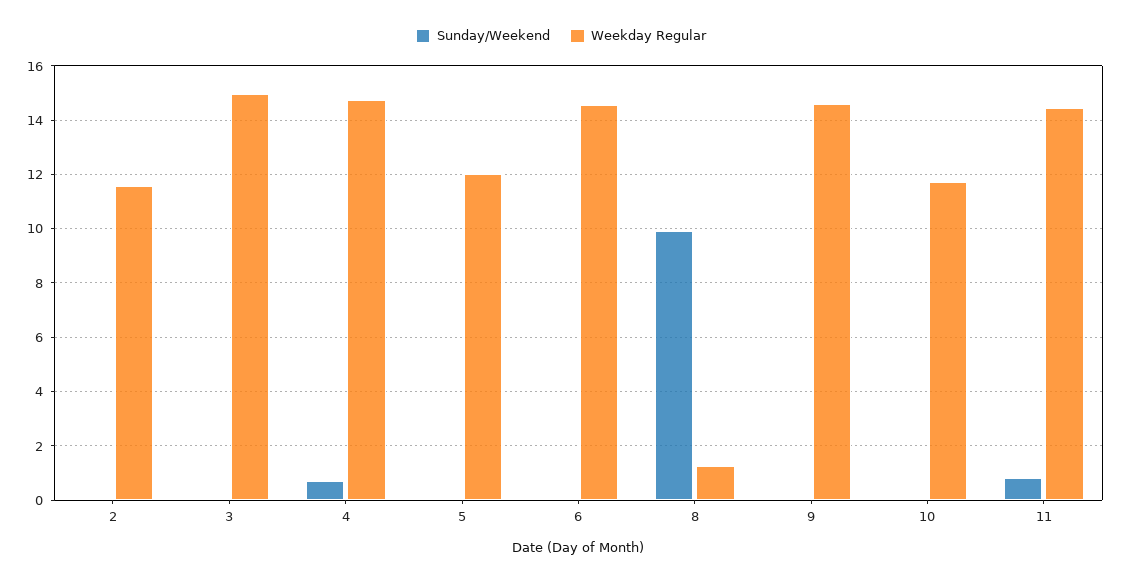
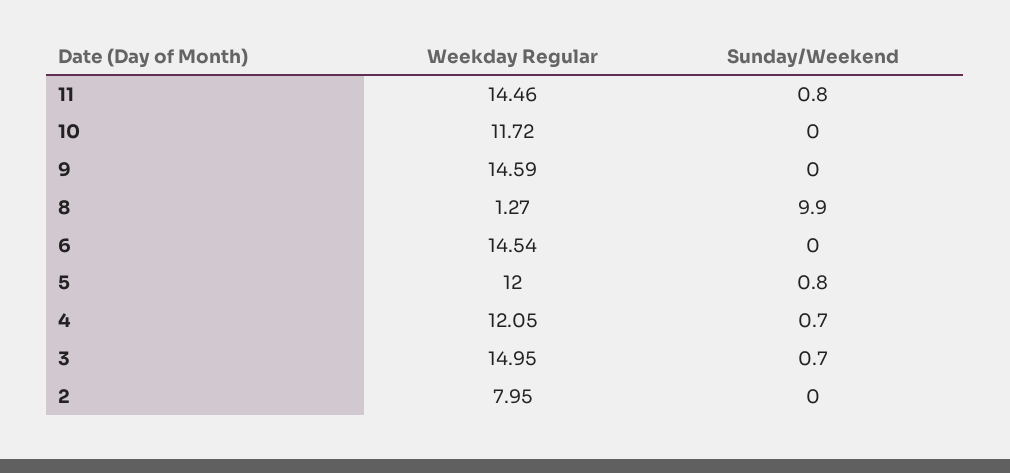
Weekday Regular, 2: 11.5 -> 7.95
Sunday/Weekend, 3: 0 -> 0.7
Weekday Regular, 4: 14.75 -> 12.05
Sunday/Weekend, 5: 0 -> 0.8

